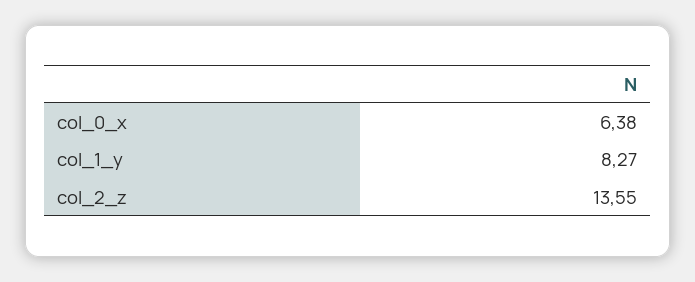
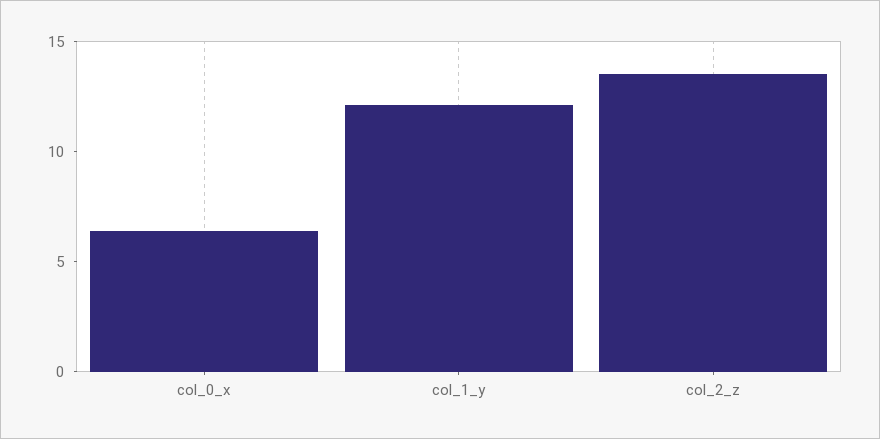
col_1_y: 8.27 -> 12

